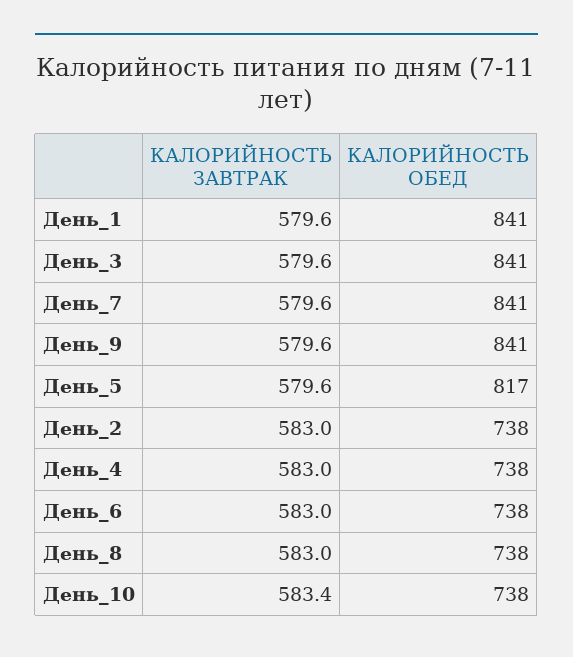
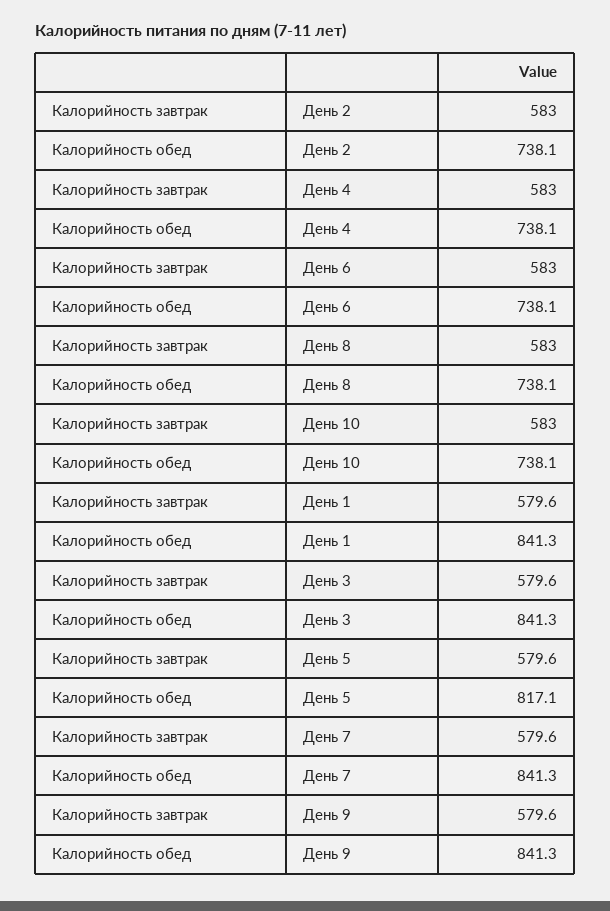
КАЛОРИЙНОСТЬ ЗАВТРАК, День_10: 583.4 -> 583

